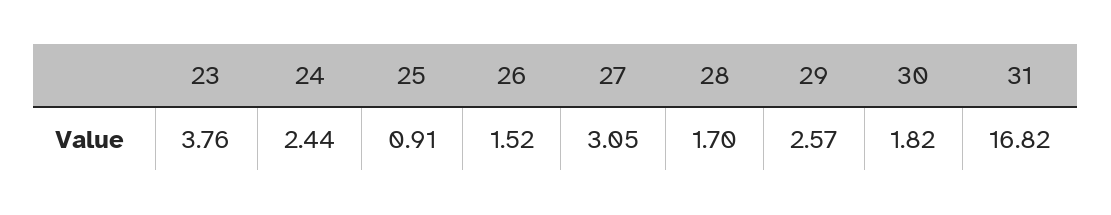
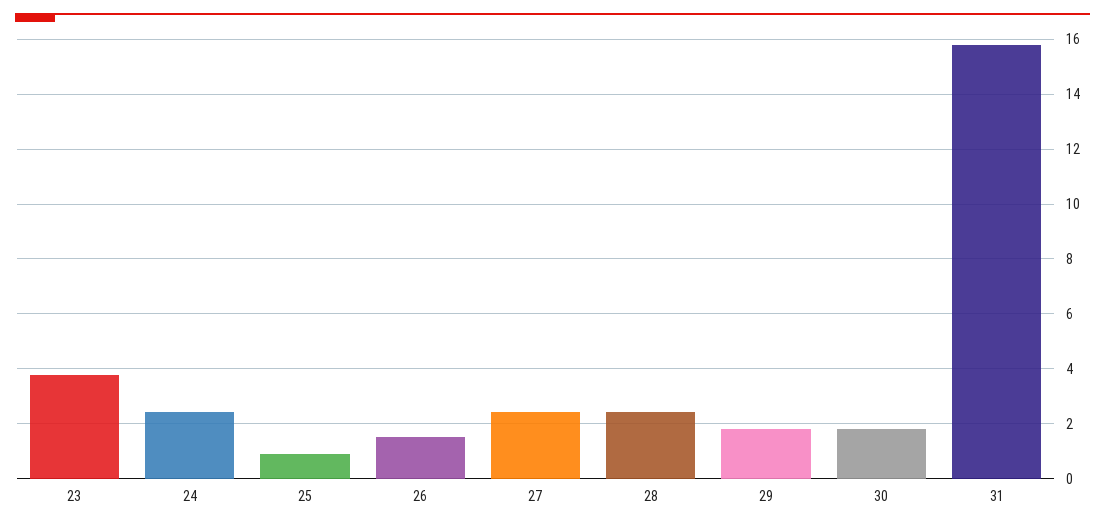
27: 3.05 -> 2.5
28: 1.7 -> 2.5
29: 2.57 -> 1.75
31: 16.82 -> 15.75

